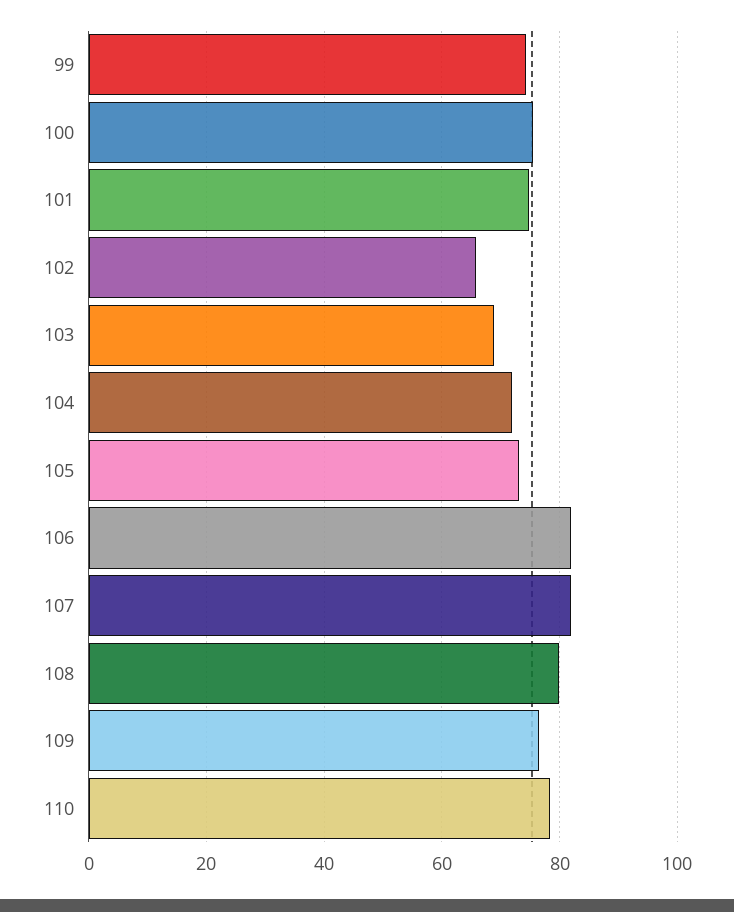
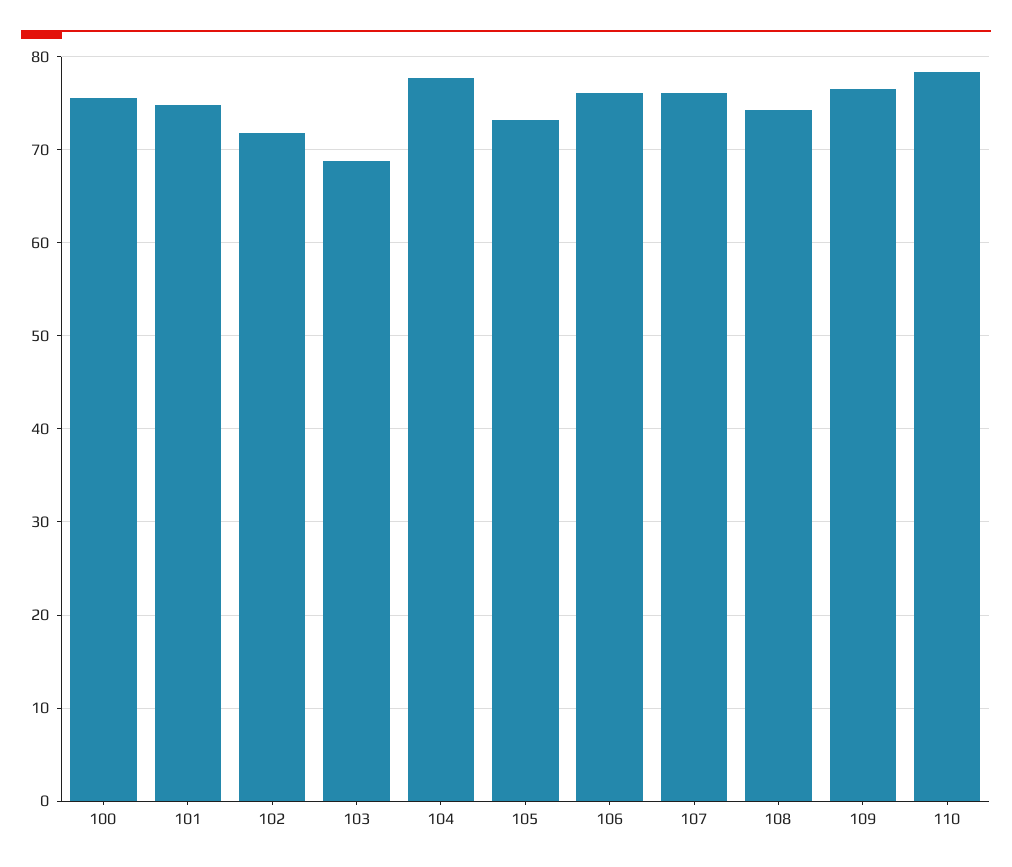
99: 74 -> none
102: 66 -> 72
104: 72 -> 78
106: 82 -> 76
107: 82 -> 76
108: 80 -> 74

